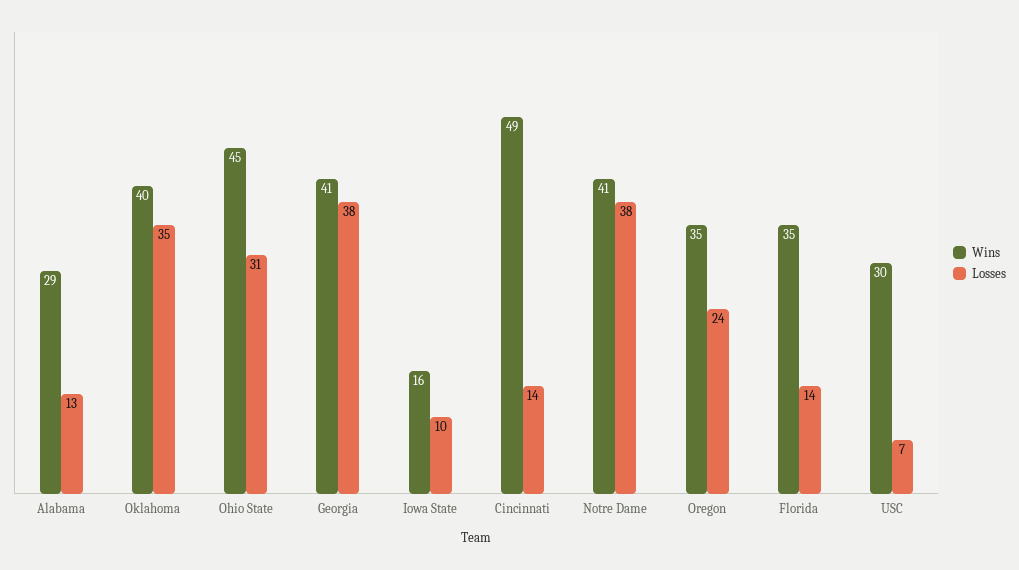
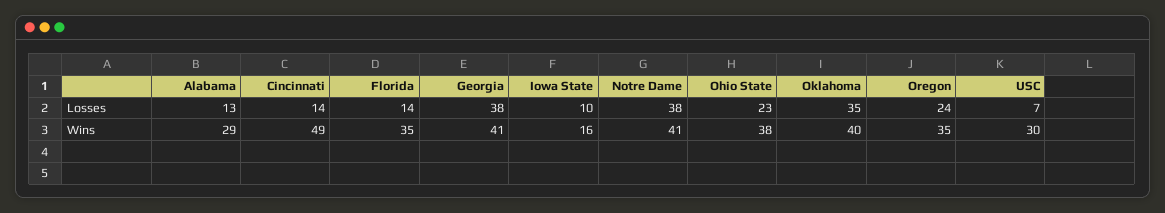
Wins, Ohio State: 45 -> 38
Losses, Ohio State: 31 -> 23

